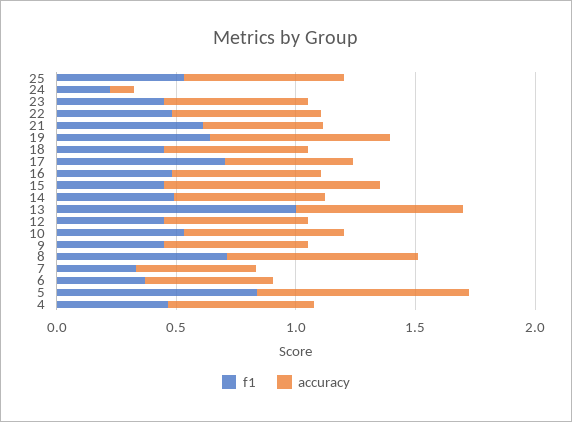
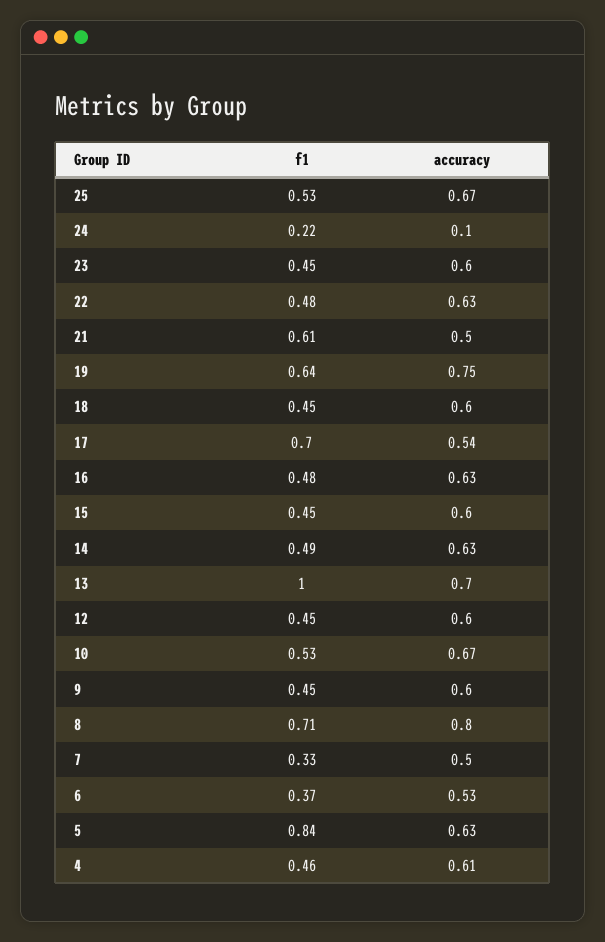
accuracy, 15: 0.9 -> 0.6
accuracy, 5: 0.9 -> 0.63

